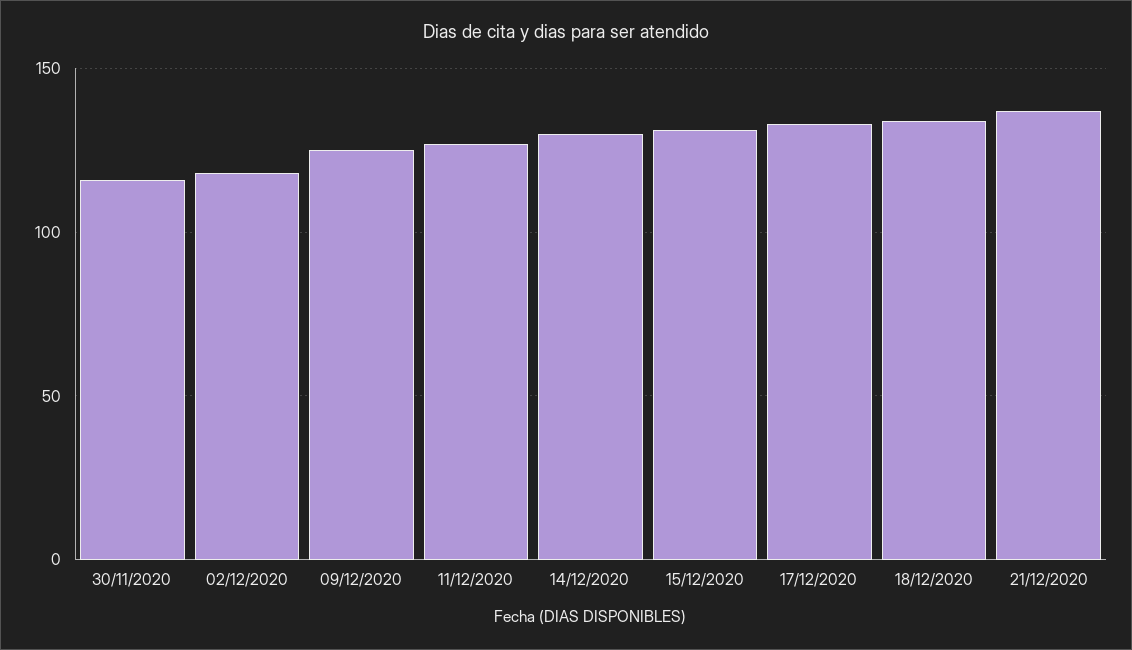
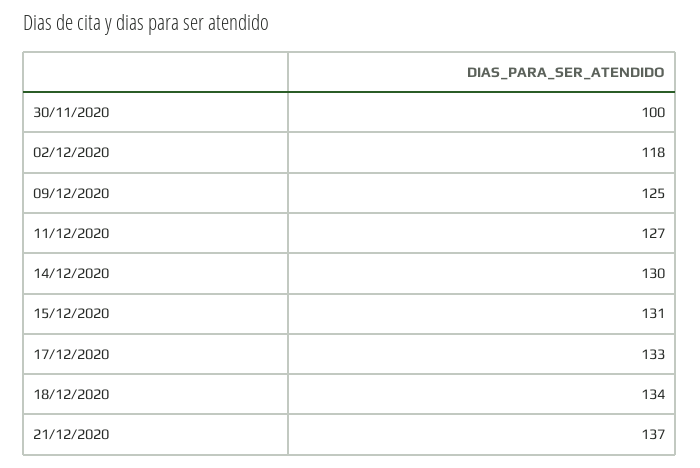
30/11/2020: 115 -> 100

